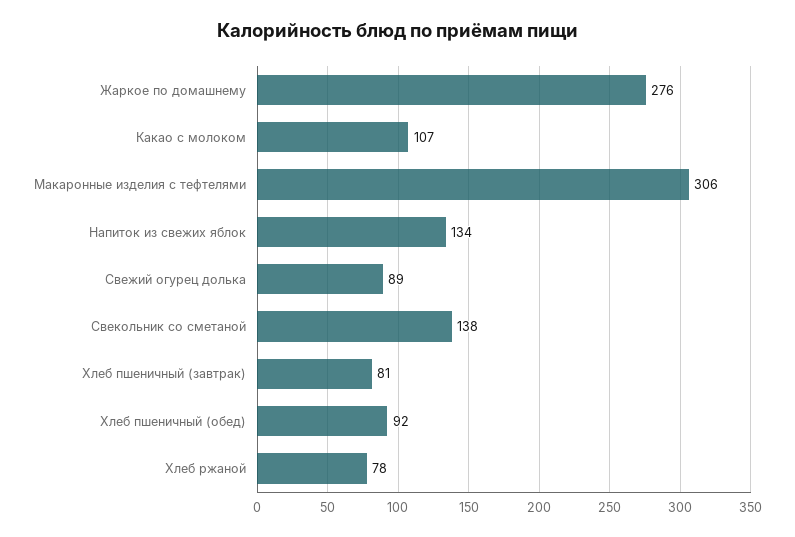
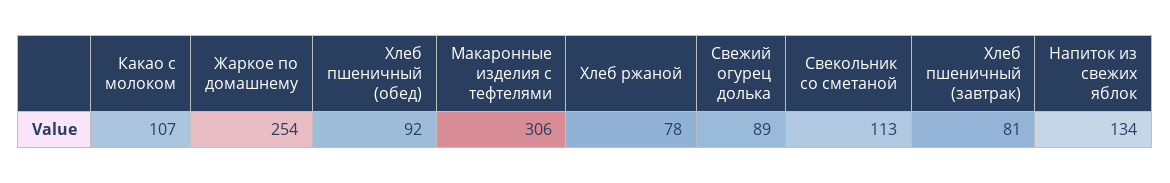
Жаркое по домашнему: 276 -> 254
Свекольник со сметаной: 138 -> 113

